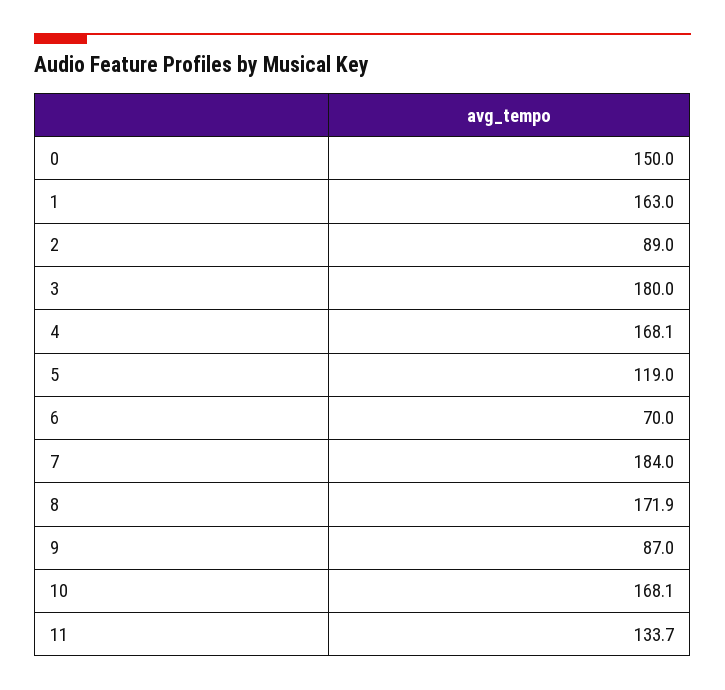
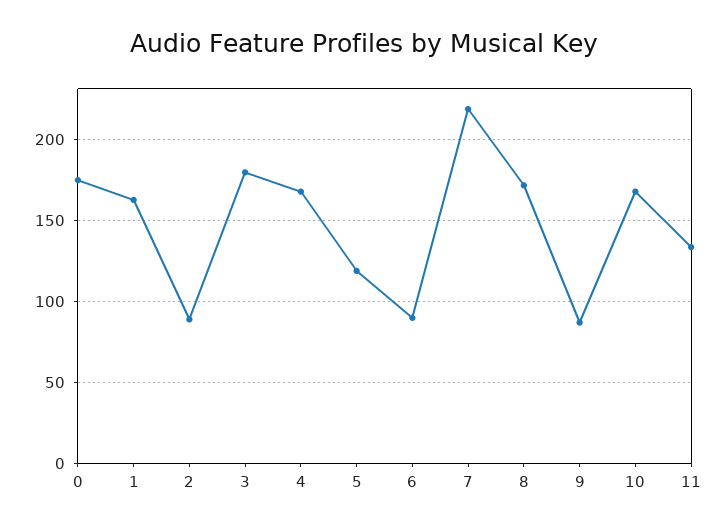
0: 150 -> 175
6: 70 -> 90
7: 184 -> 220

